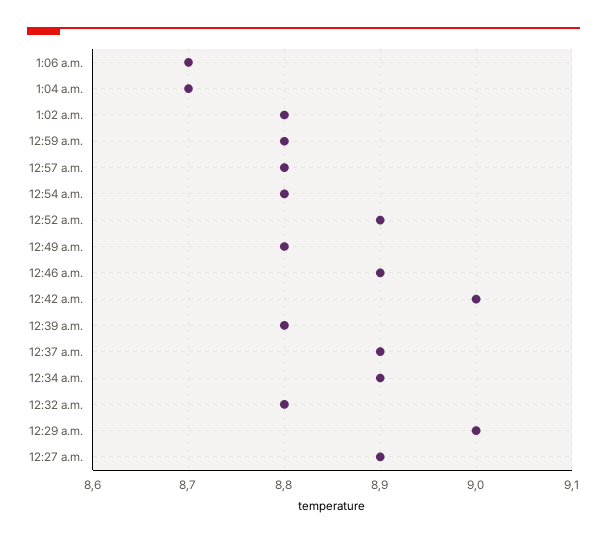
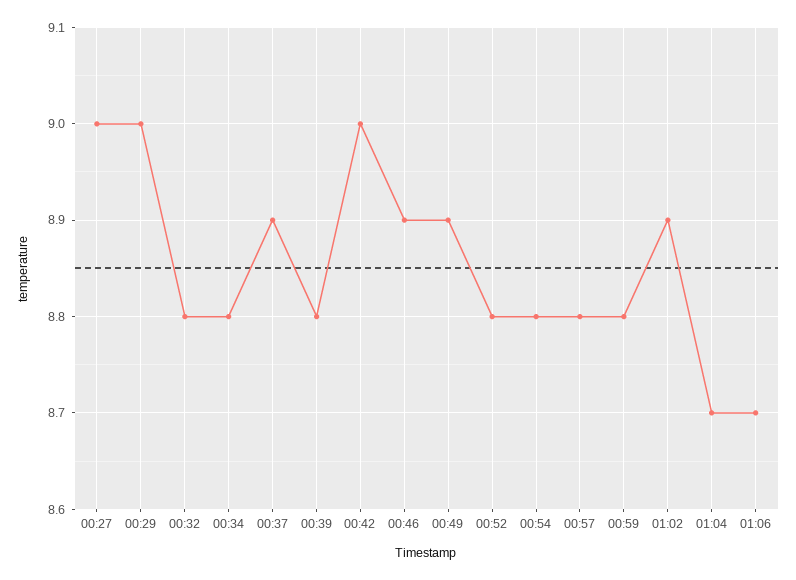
1:02 a.m.: 8.8 -> 8.9
12:52 a.m.: 8.9 -> 8.8
12:49 a.m.: 8.8 -> 8.9
12:34 a.m.: 8.9 -> 8.8
12:27 a.m.: 8.9 -> 9

